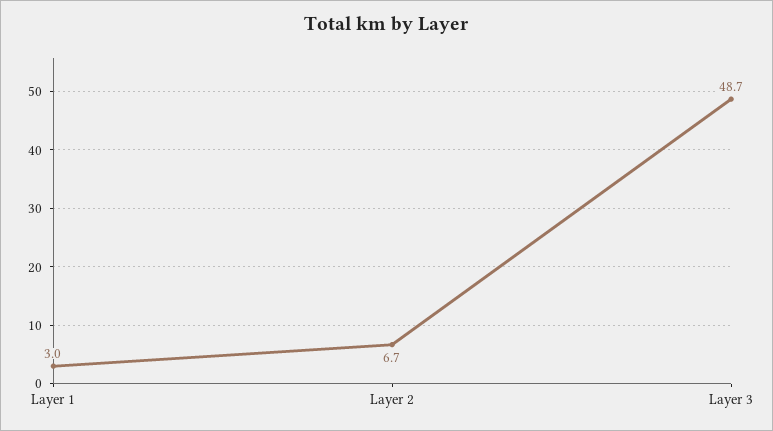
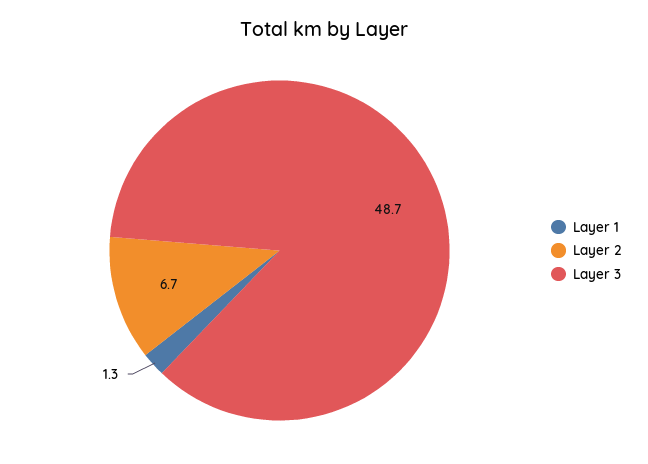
Layer 1: 3 -> 1.3

